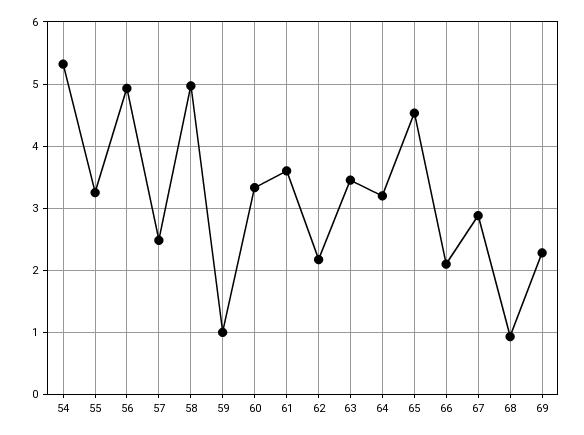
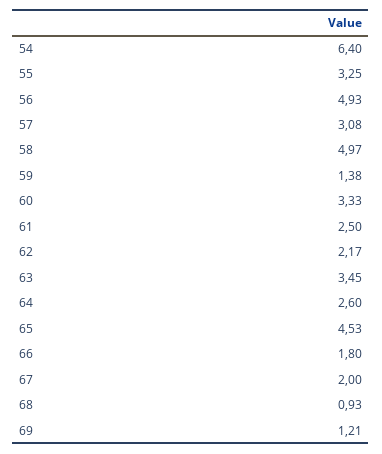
54: 5.3 -> 6.4
57: 2.5 -> 3.08
59: 1 -> 1.38
61: 3.6 -> 2.5
64: 3.2 -> 2.6
66: 2.1 -> 1.8
67: 2.9 -> 2
69: 2.3 -> 1.21

